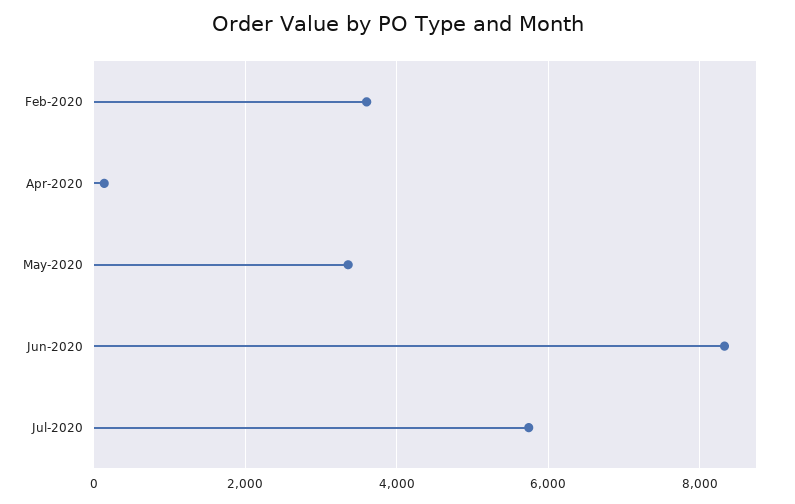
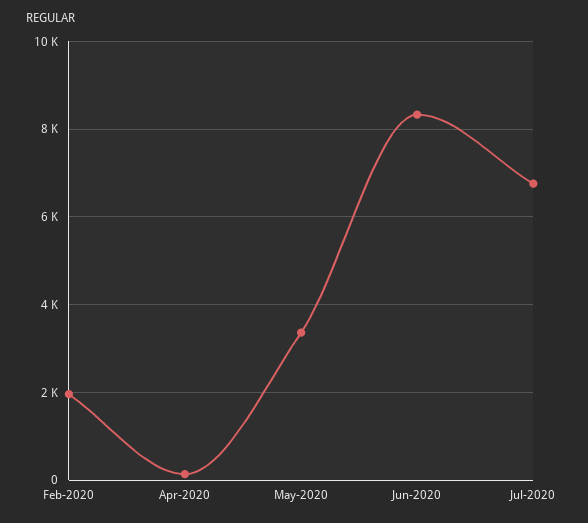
Feb-2020: 3600 -> 2000
Jul-2020: 5800 -> 6800

